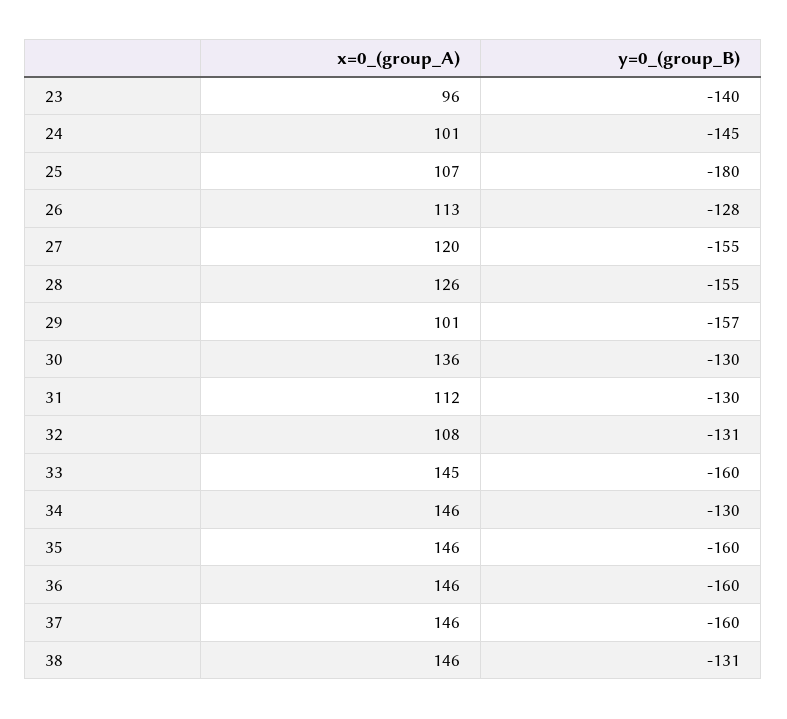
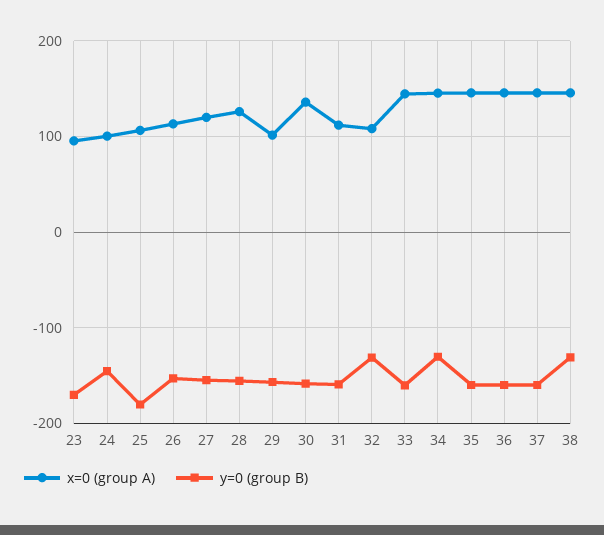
y=0_(group_B), 23: -140 -> -170
y=0_(group_B), 26: -128 -> -150
y=0_(group_B), 30: -130 -> -160
y=0_(group_B), 31: -130 -> -160

